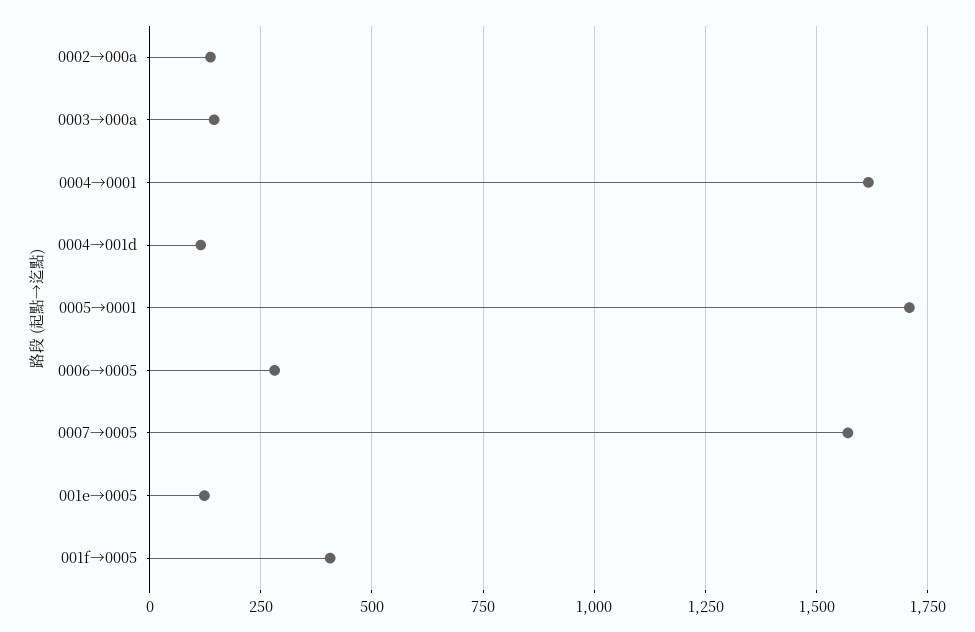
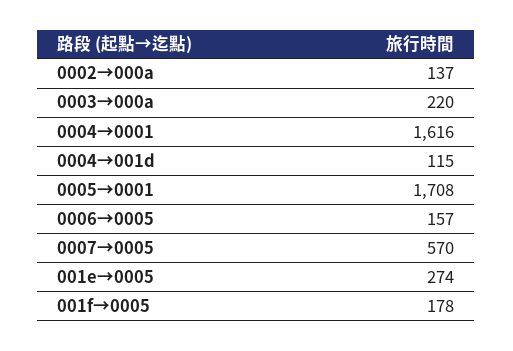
0003→000a: 150 -> 220
0006→0005: 275 -> 157
0007→0005: 1575 -> 570
001e→0005: 125 -> 274
001f→0005: 400 -> 178

